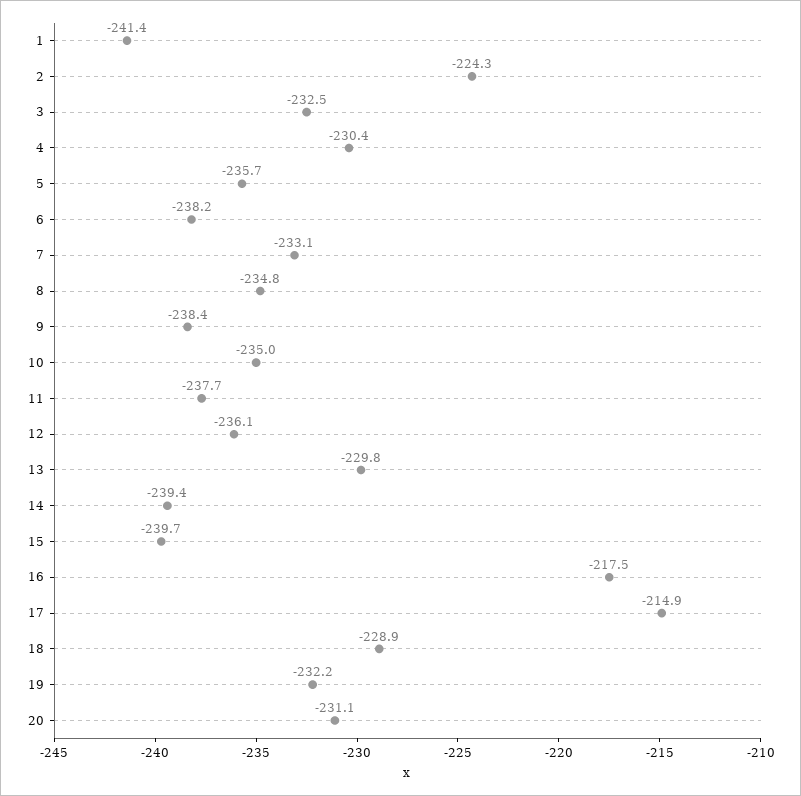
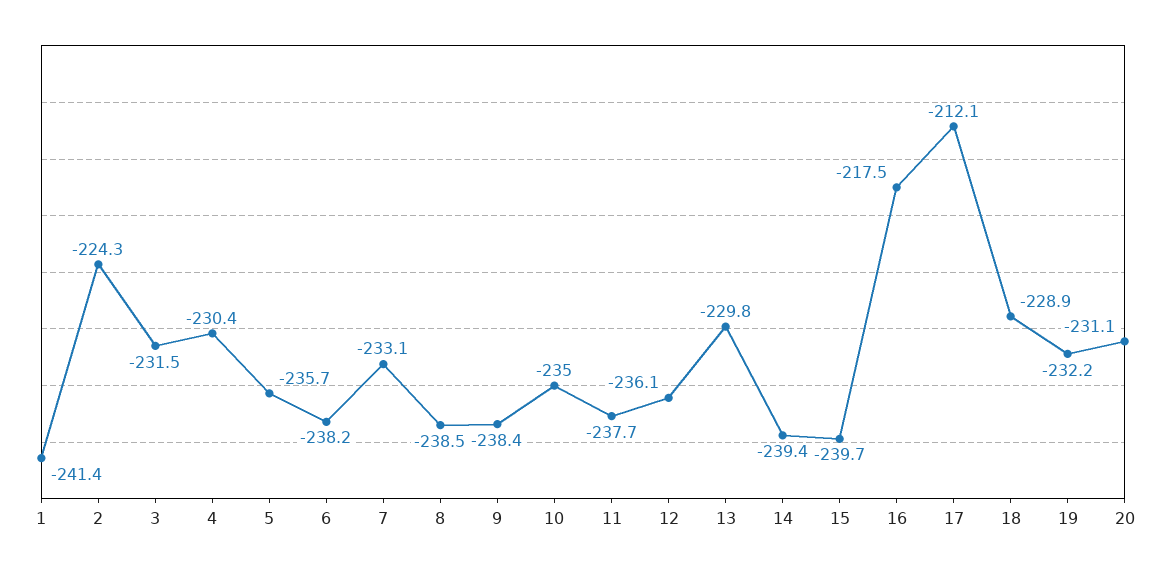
3: -232.5 -> -231.5
8: -234.8 -> -238.5
17: -214.9 -> -212.1

